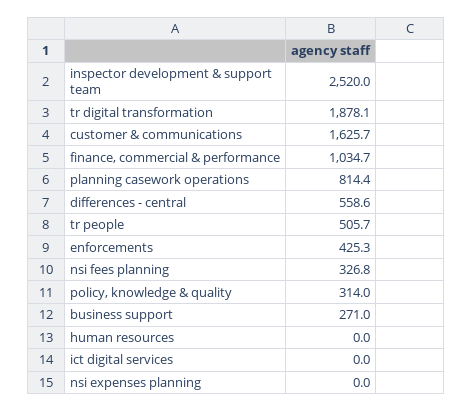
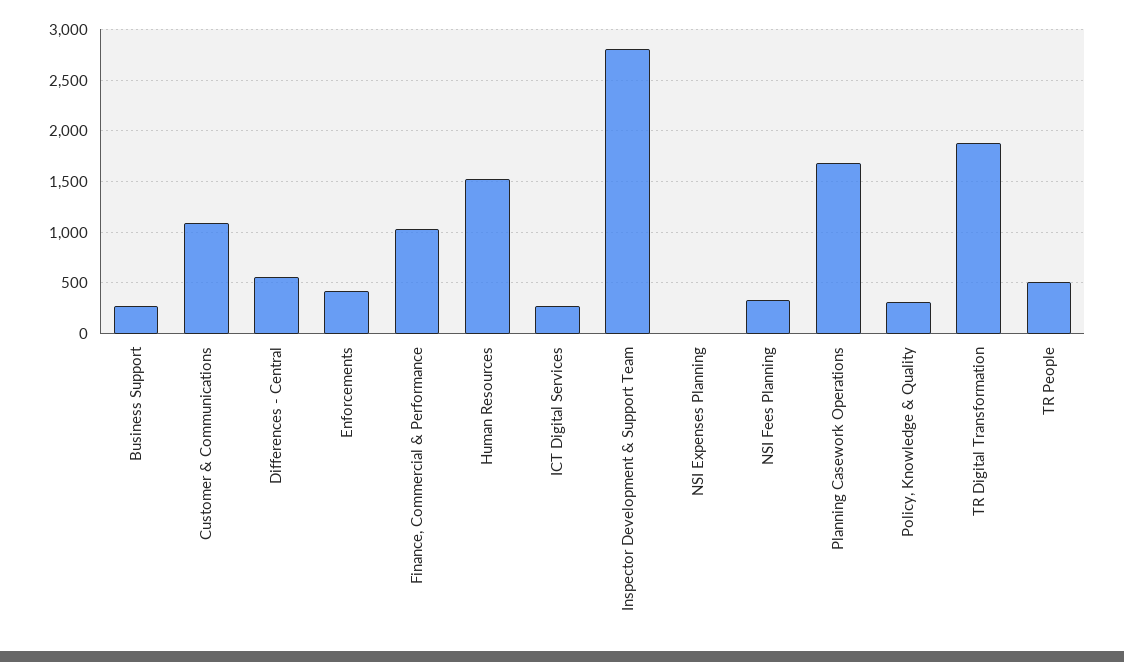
inspector development & support team: 2520 -> 2800
customer & communications: 1625.7 -> 1100
planning casework operations: 814.4 -> 1700
human resources: 0 -> 1500
ict digital services: 0 -> 300

